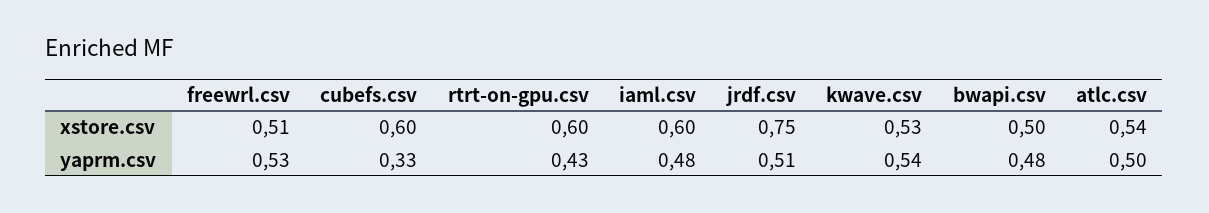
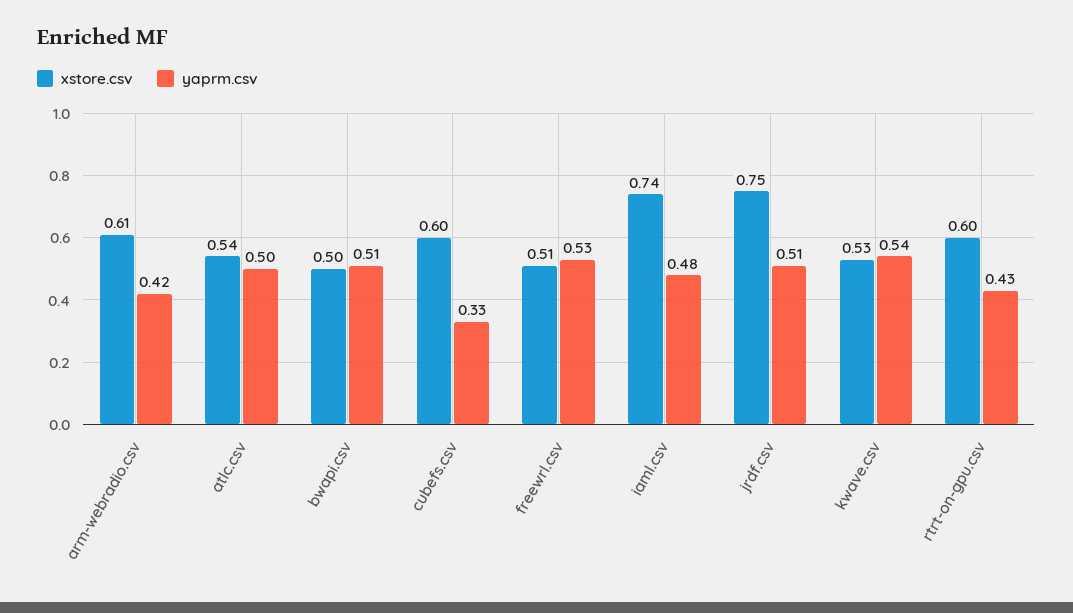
xstore.csv, iaml.csv: 0.6 -> 0.74
yaprm.csv, bwapi.csv: 0.48 -> 0.51
xstore.csv, arm-webradio.csv: none -> 0.61
yaprm.csv, arm-webradio.csv: none -> 0.42

